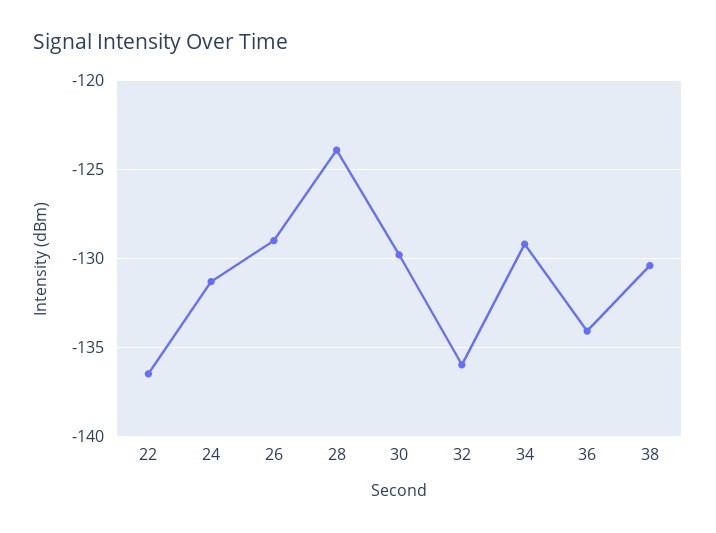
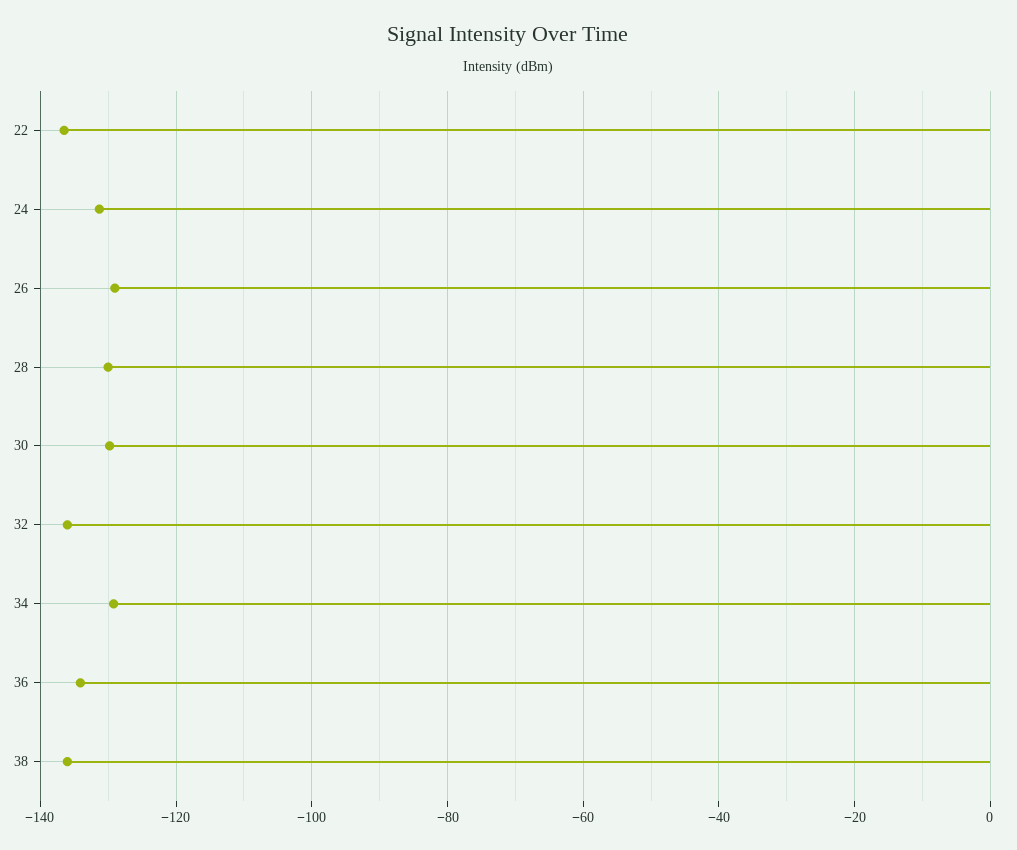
28: -124 -> -130
38: -130.5 -> -136

